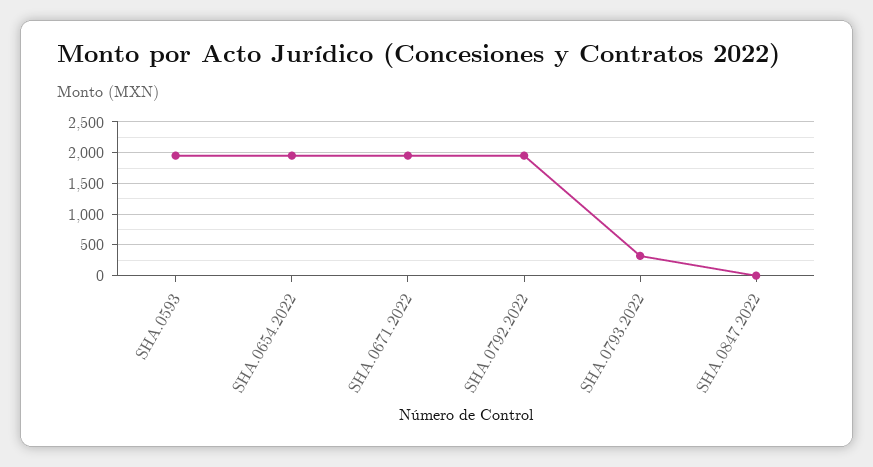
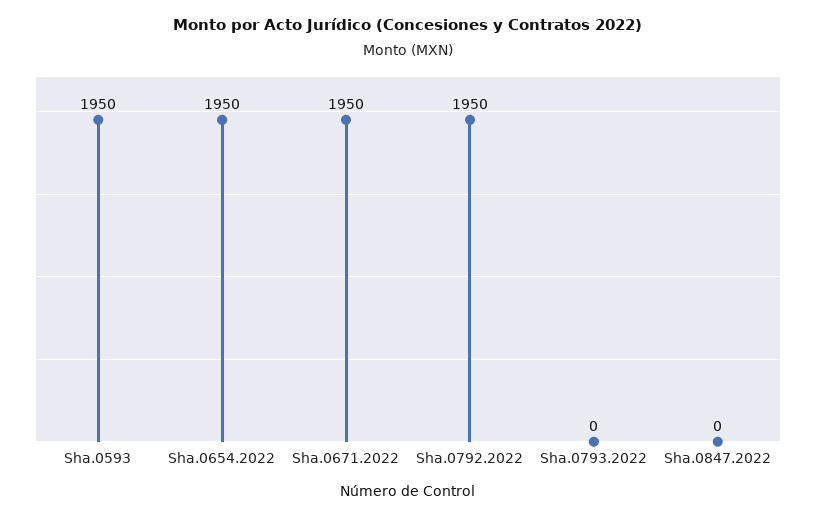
SHA.0793.2022: 300 -> 0

